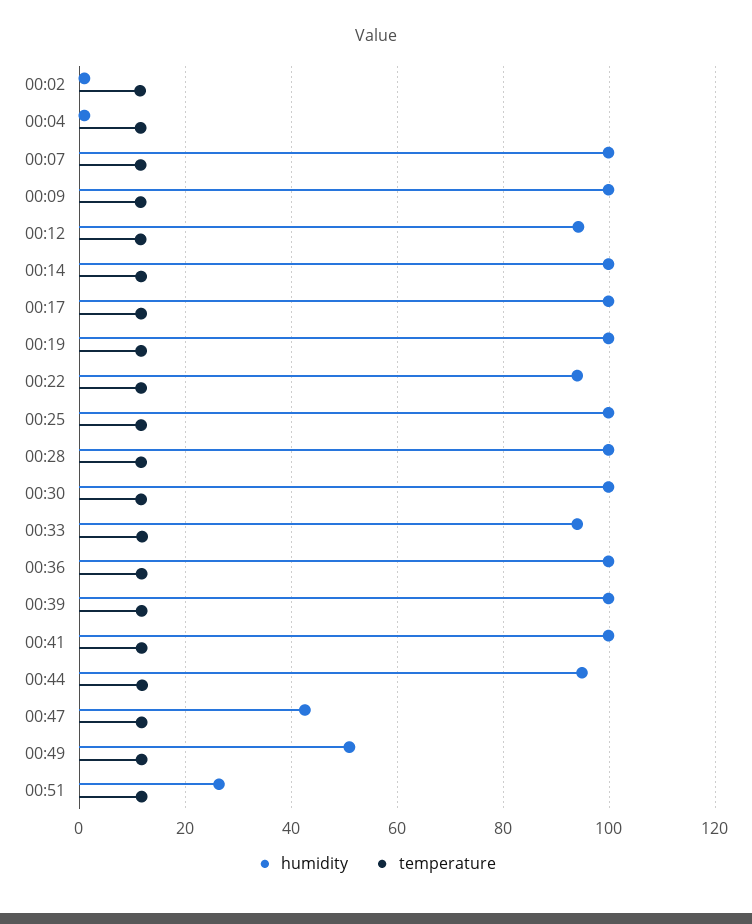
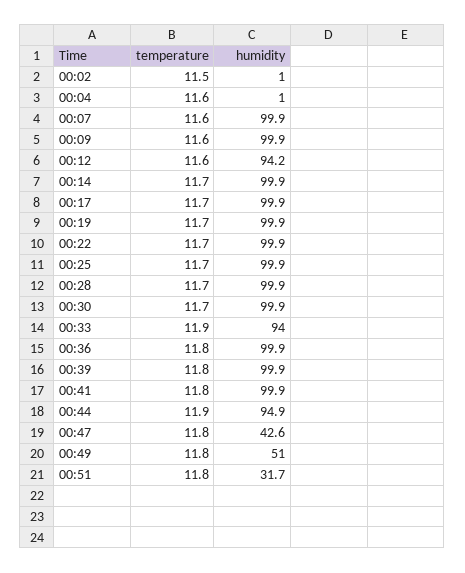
humidity, 00:22: 94 -> 99.9
humidity, 00:51: 26 -> 31.7

